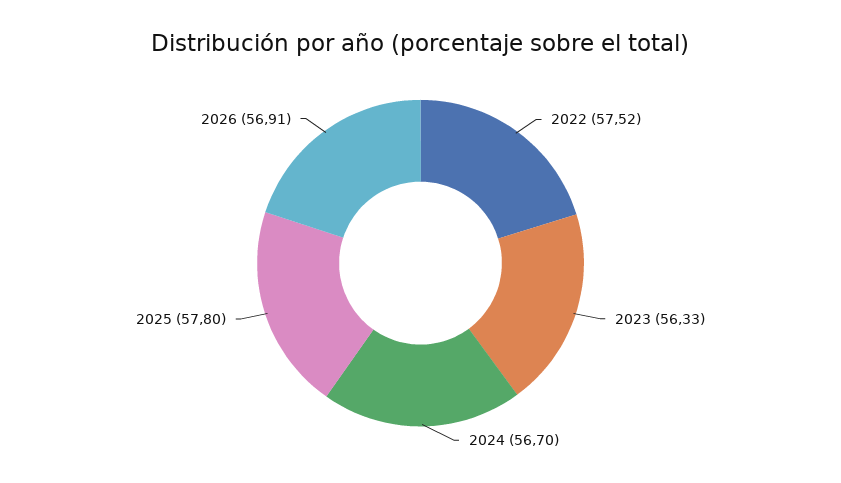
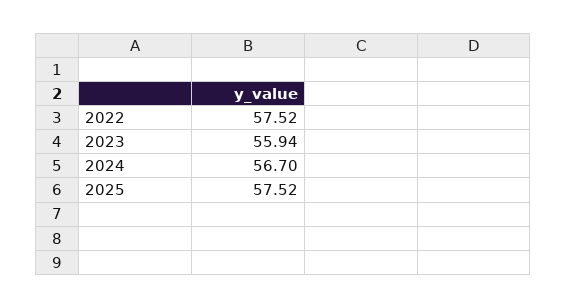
2023: 56.33 -> 55.94
2025: 57.8 -> 57.52
2026: 56.91 -> none

